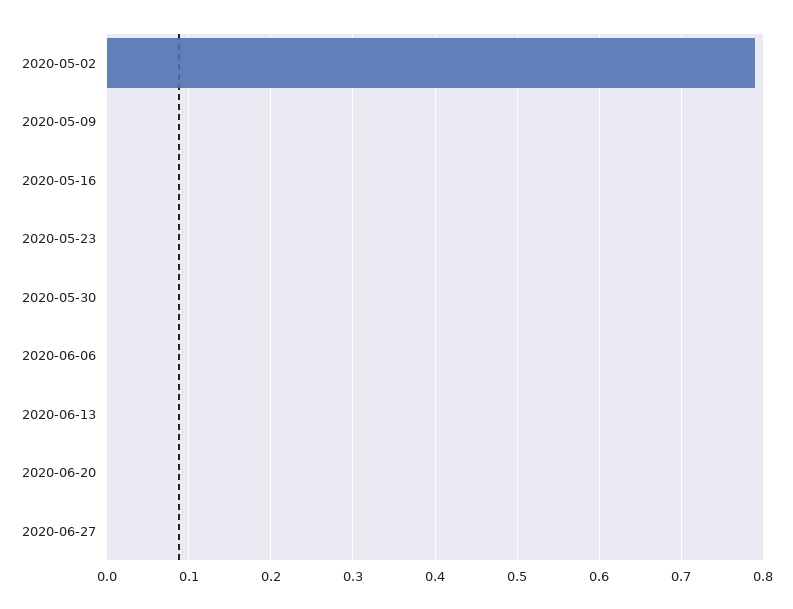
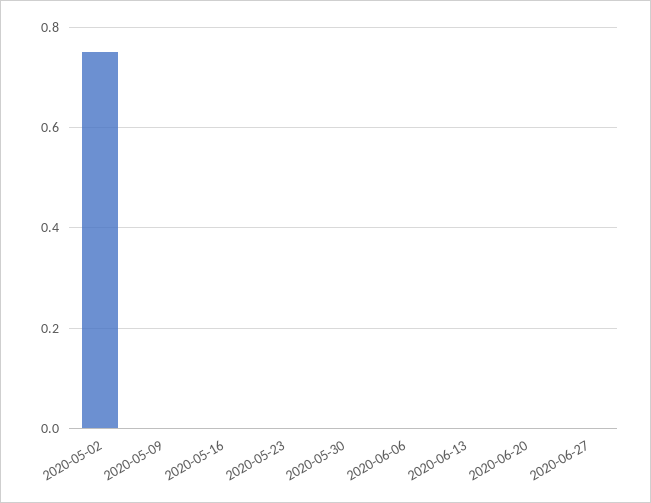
2020-05-02: 0.79 -> 0.75

